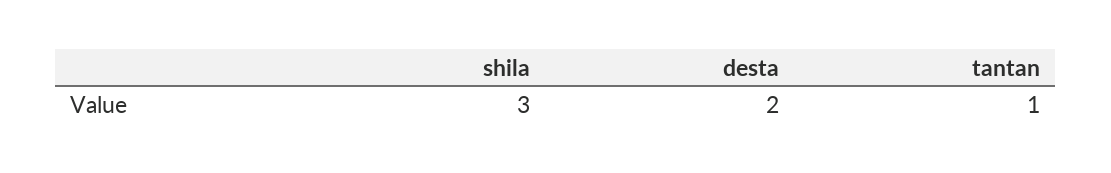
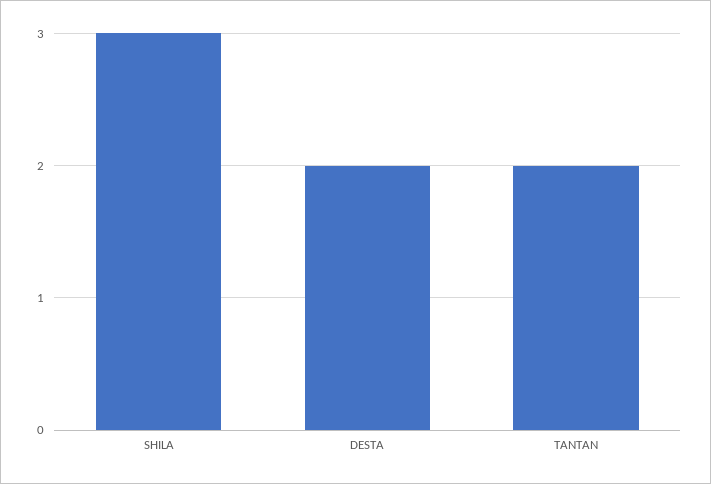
tantan: 1 -> 2

